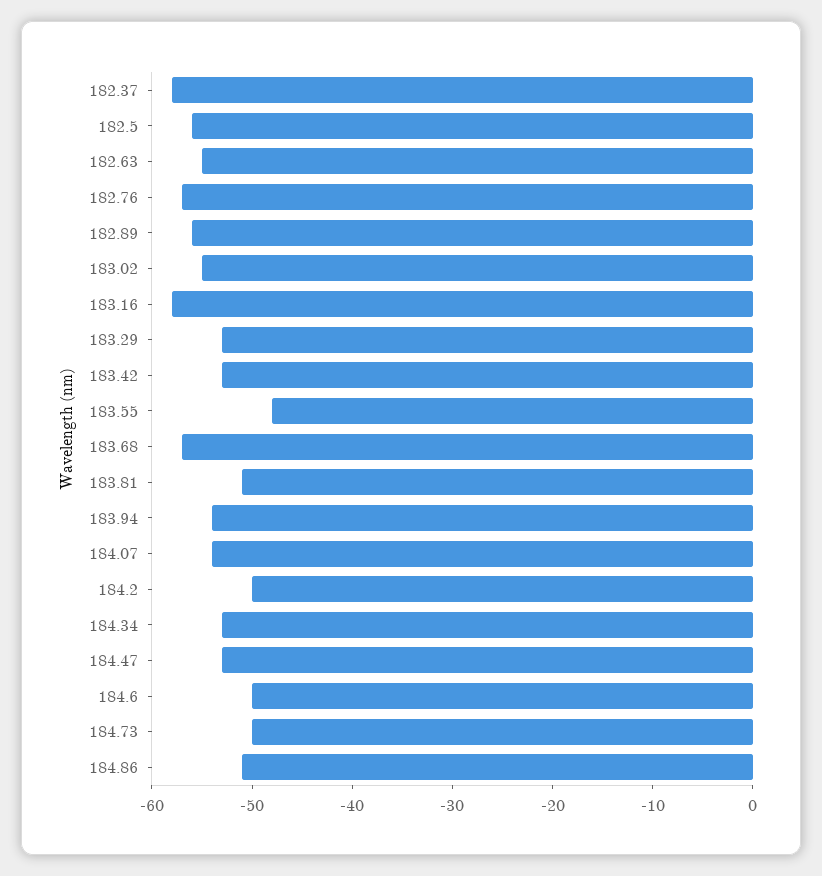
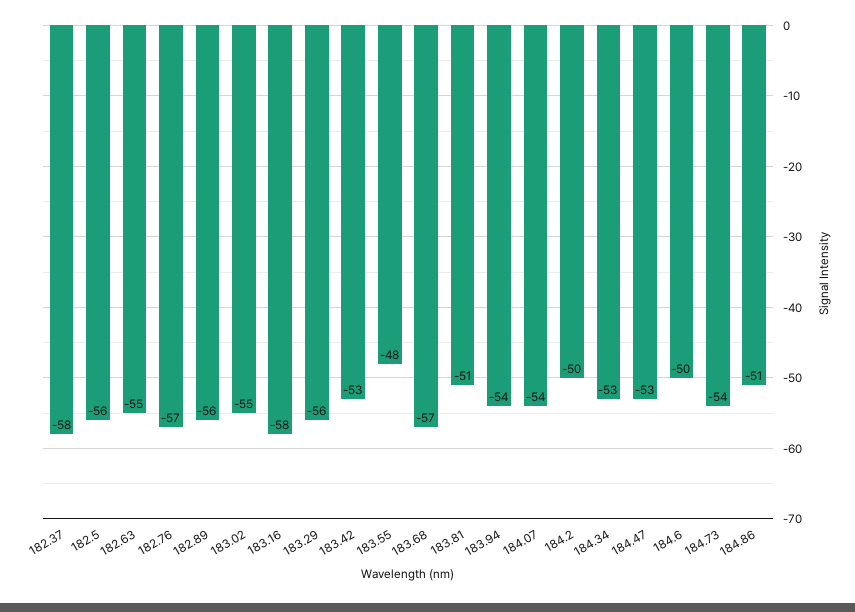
183.29: -53 -> -56
184.73: -50 -> -54

